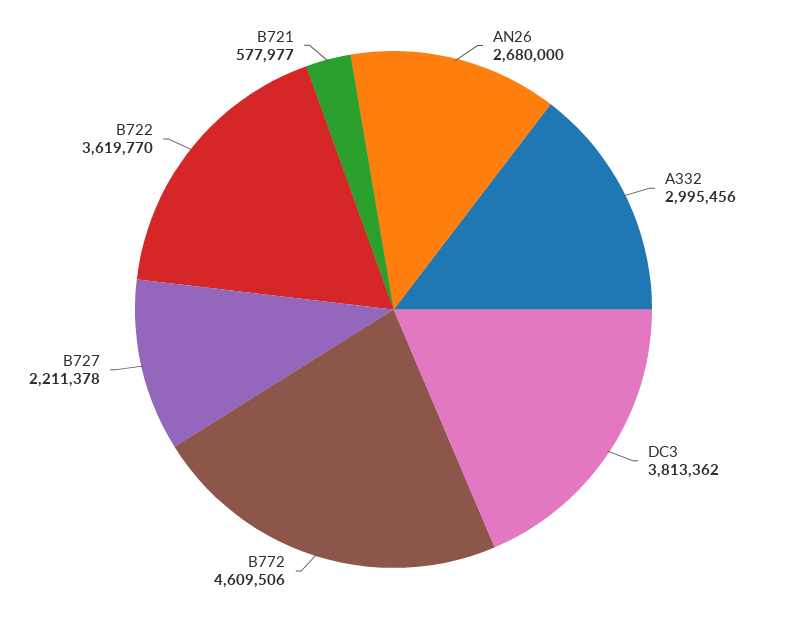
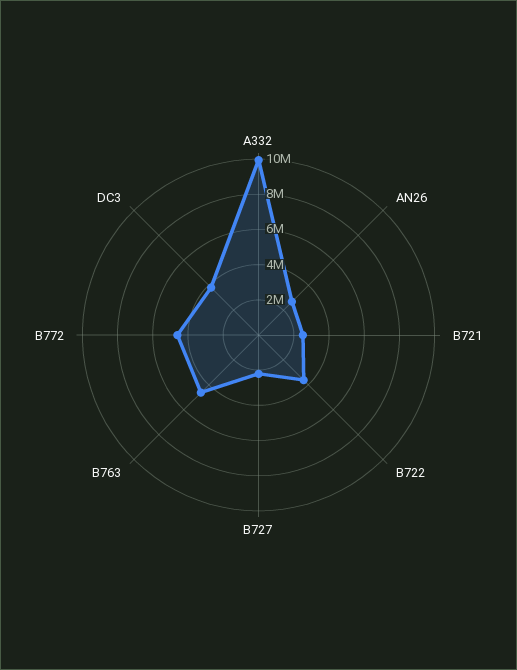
A332: 2995456 -> 10000000
B721: 577977 -> 2500000
B763: none -> 4500000

